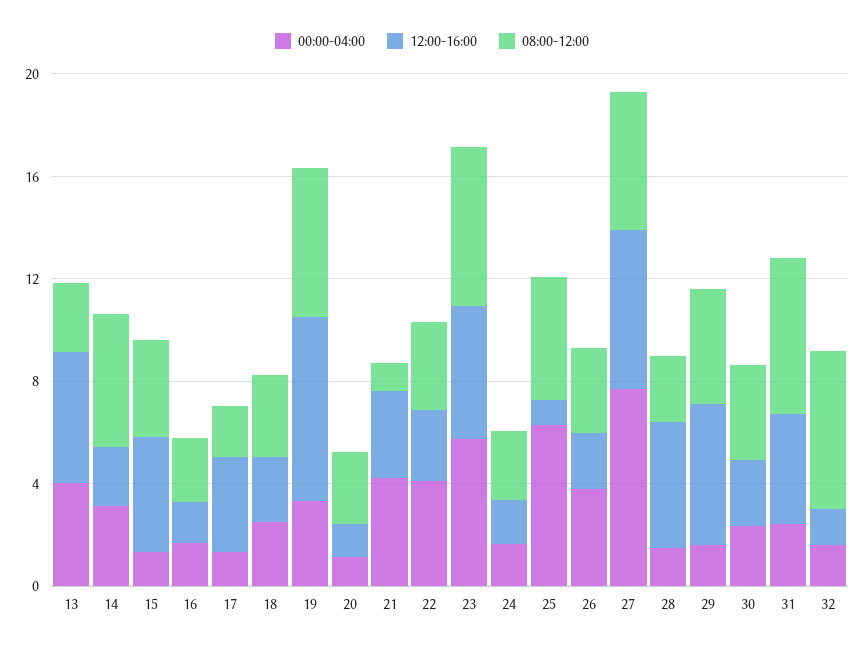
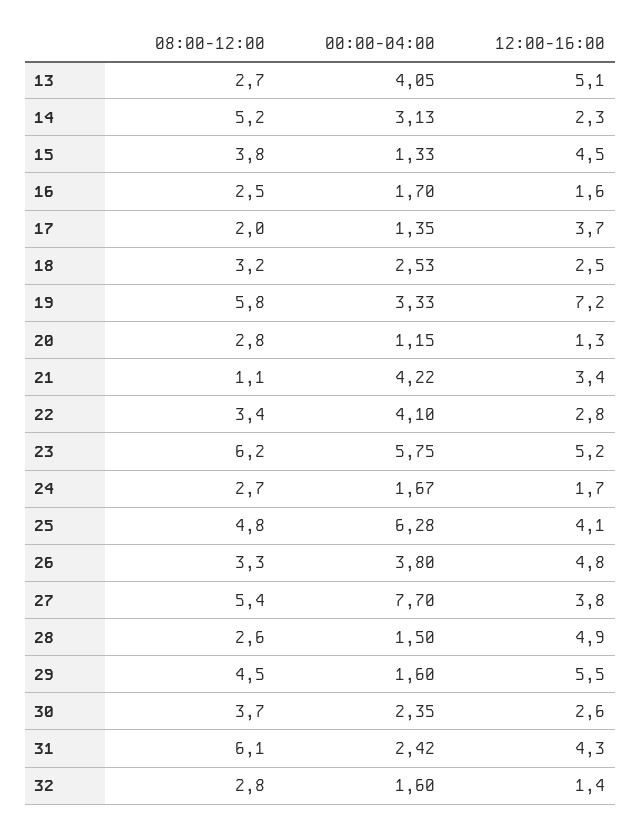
12:00-16:00, 25: 1 -> 4.1
12:00-16:00, 26: 2 -> 4.8
12:00-16:00, 27: 6 -> 3.8
08:00-12:00, 32: 6 -> 2.8

